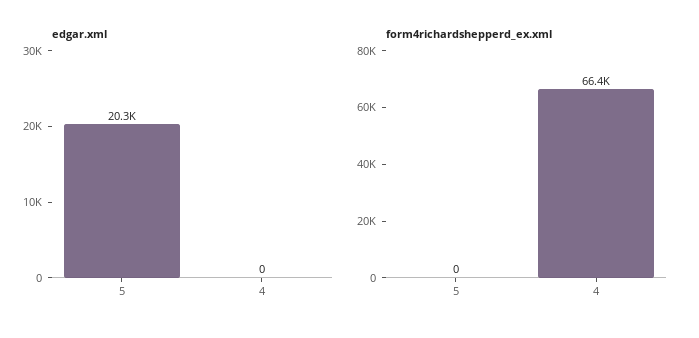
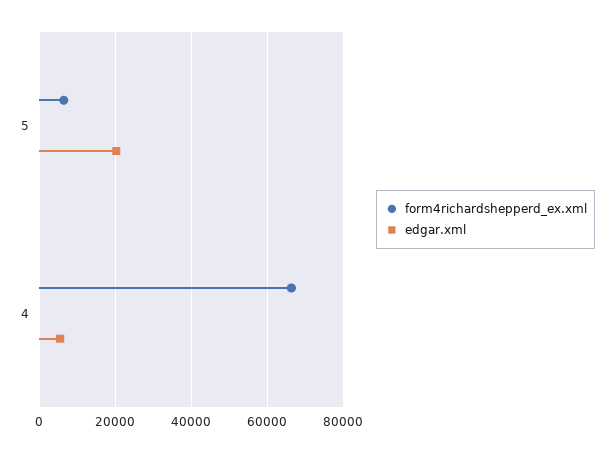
edgar.xml, 4: 0 -> 6000
form4richardshepperd_ex.xml, 5: 0 -> 6000

